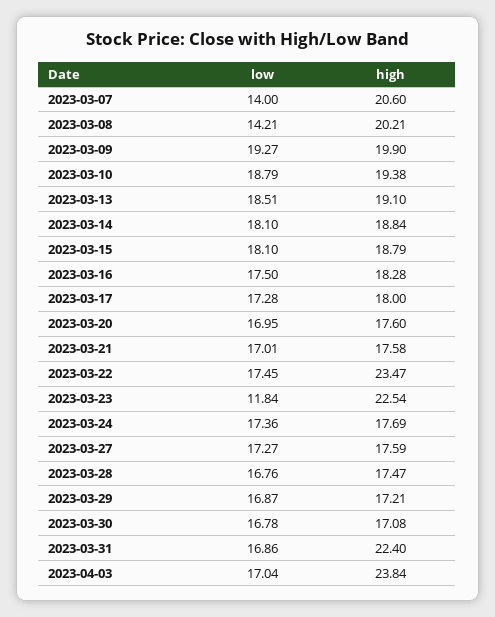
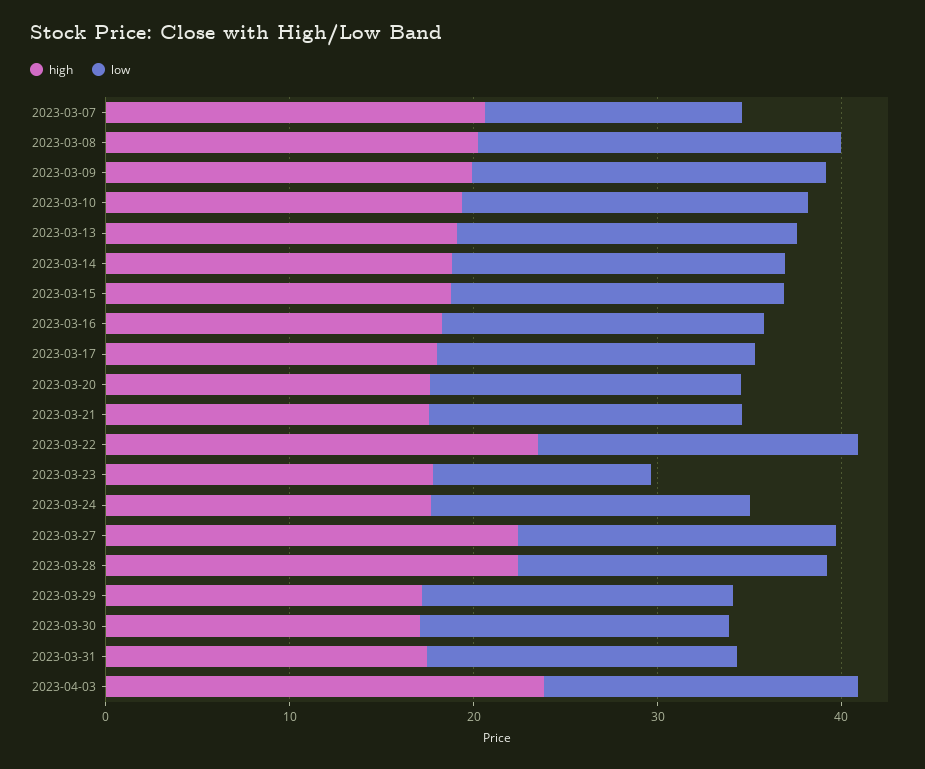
low, 2023-03-08: 14.21 -> 20
high, 2023-03-23: 22.54 -> 18
high, 2023-03-27: 17.59 -> 22
high, 2023-03-28: 17.47 -> 22
high, 2023-03-31: 22.4 -> 18

